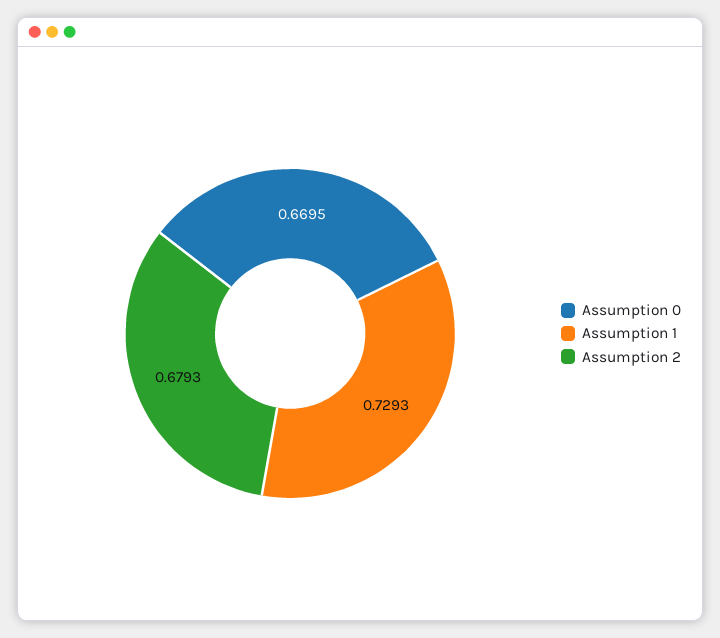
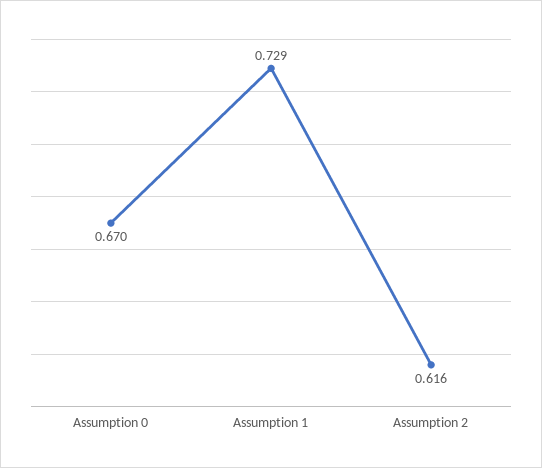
Assumption 2: 0.6793 -> 0.616

